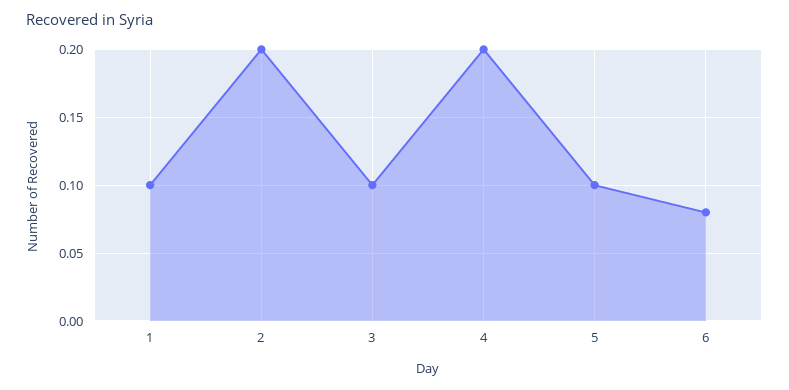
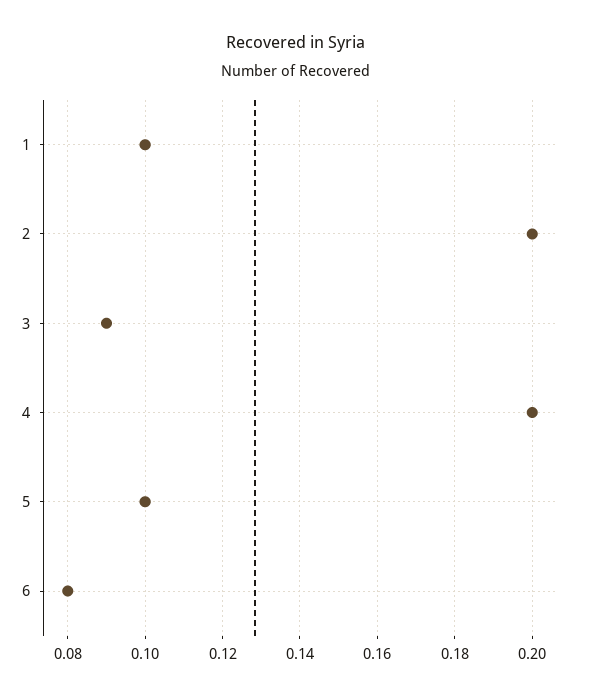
3: 0.1 -> 0.09

